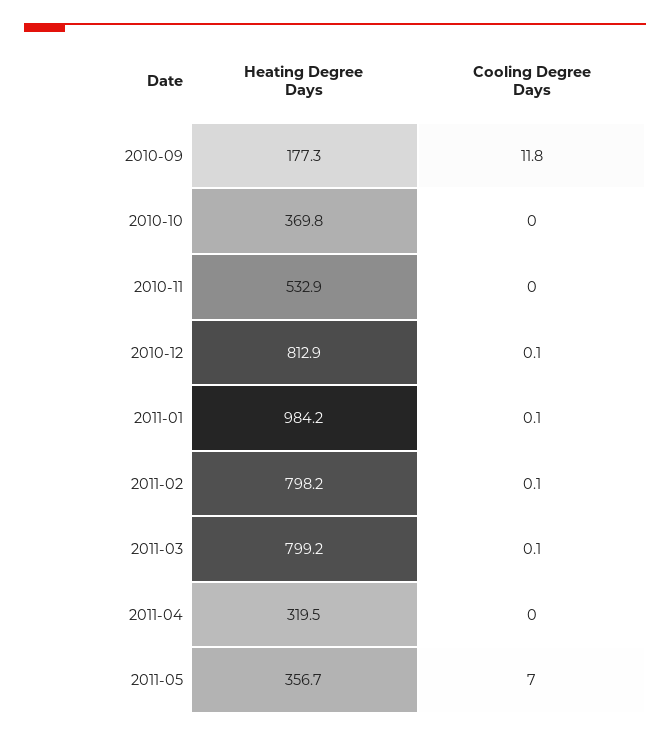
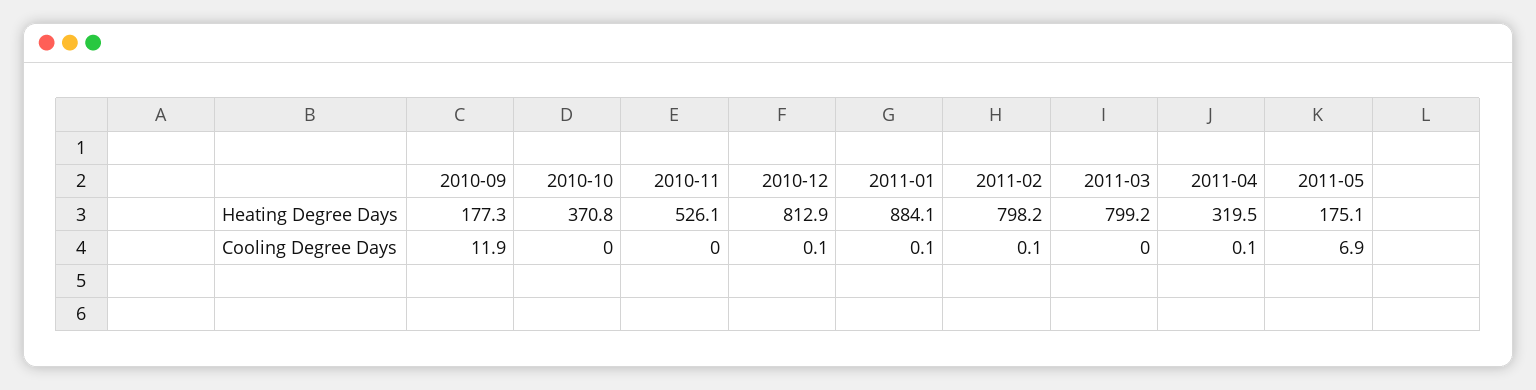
Cooling Degree Days, 2010-09: 11.8 -> 11.9
Heating Degree Days, 2010-10: 369.8 -> 370.8
Heating Degree Days, 2010-11: 532.9 -> 526.1
Heating Degree Days, 2011-01: 984.2 -> 884.1
Cooling Degree Days, 2011-03: 0.1 -> 0
Cooling Degree Days, 2011-04: 0 -> 0.1
Heating Degree Days, 2011-05: 356.7 -> 175.1
Cooling Degree Days, 2011-05: 7 -> 6.9

